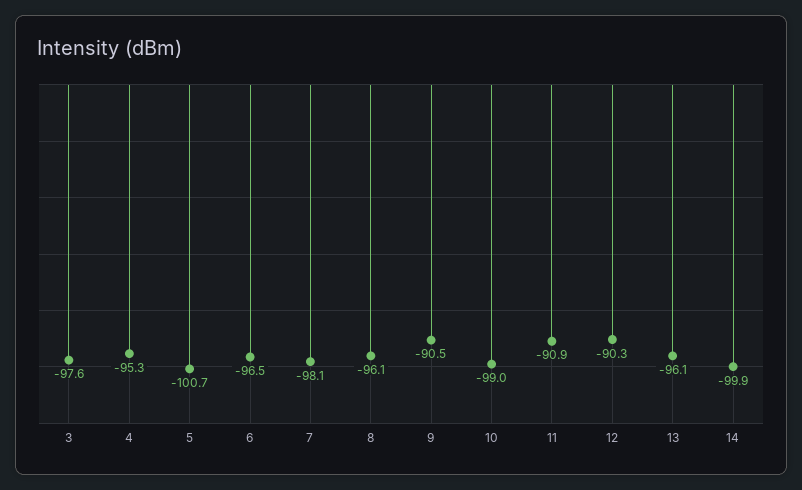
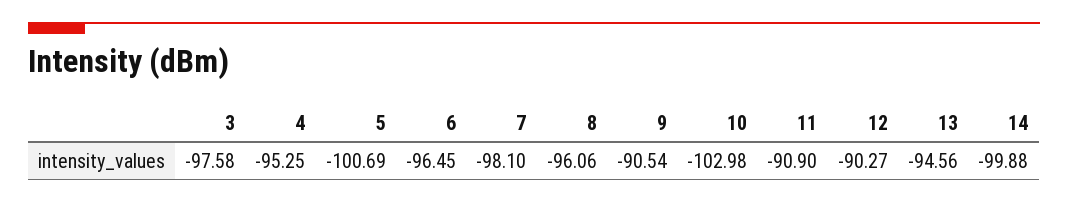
10: -99 -> -102.98
13: -96.1 -> -94.56

